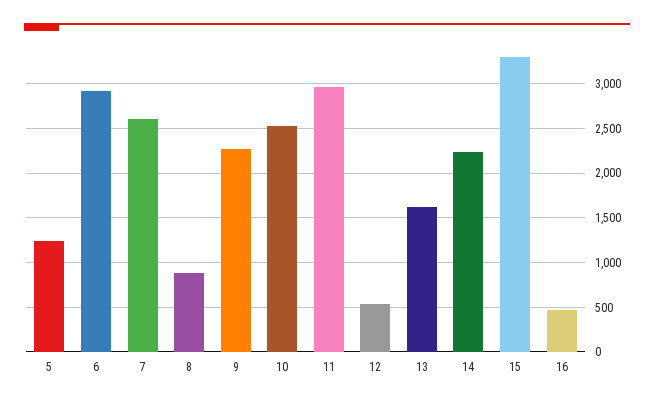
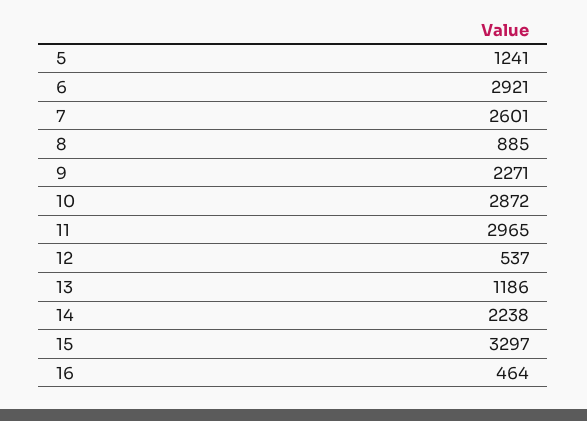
10: 2500 -> 2872
13: 1600 -> 1186

